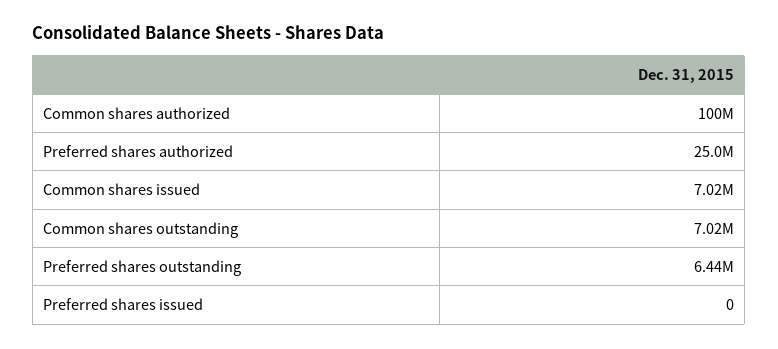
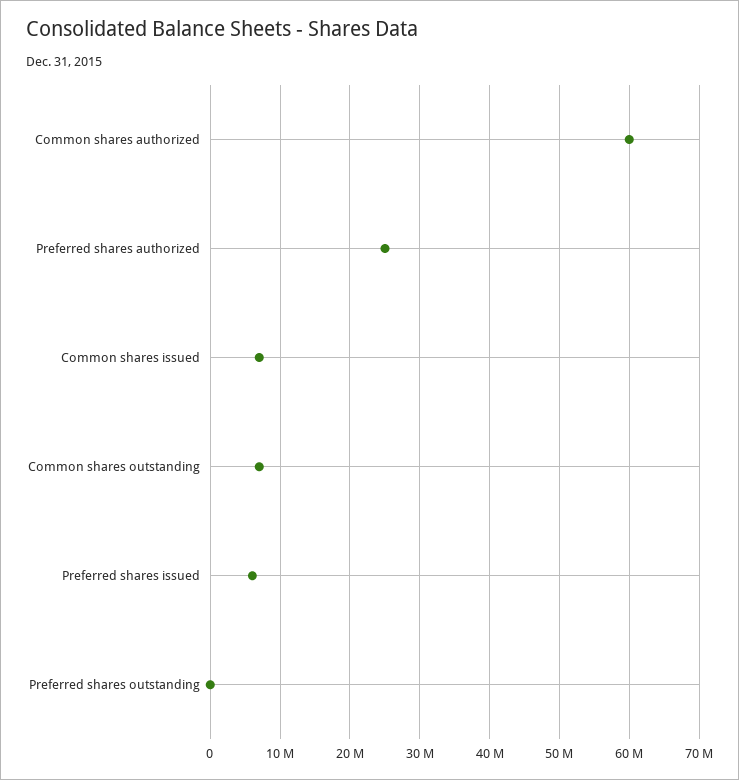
Common shares authorized: 100000000 -> 60000000
Preferred shares outstanding: 6440000 -> 0
Preferred shares issued: 0 -> 6000000

